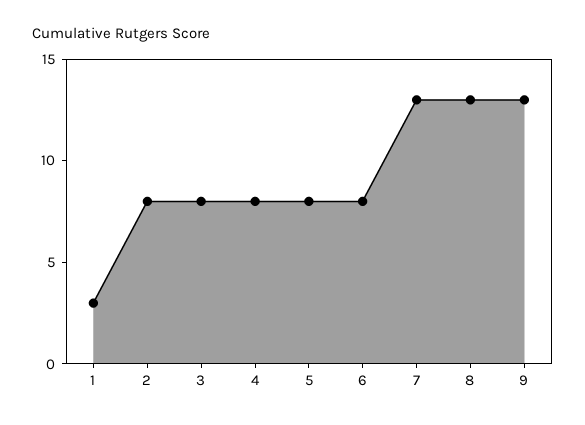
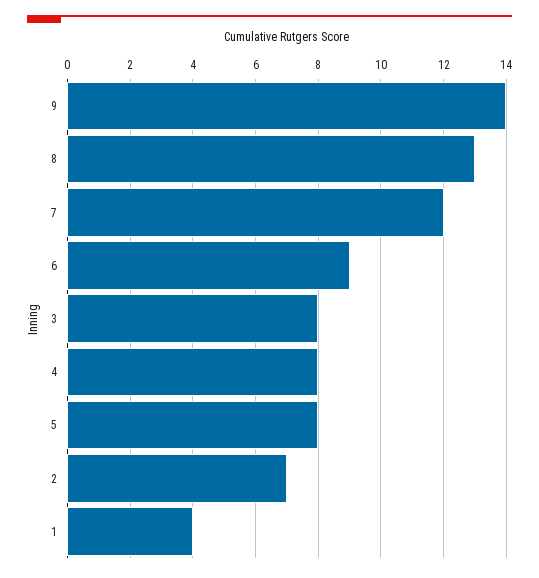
1: 3 -> 4
2: 8 -> 7
6: 8 -> 9
7: 13 -> 12
9: 13 -> 14

